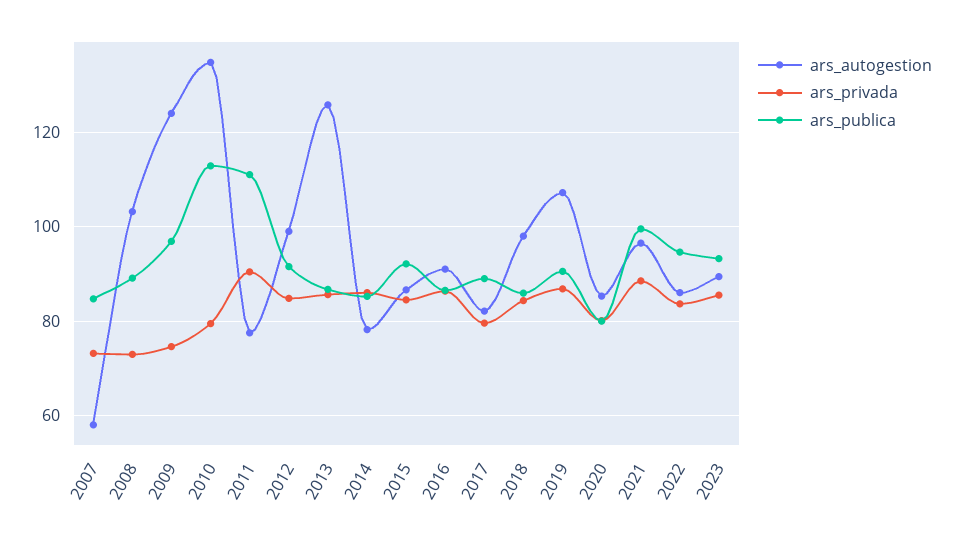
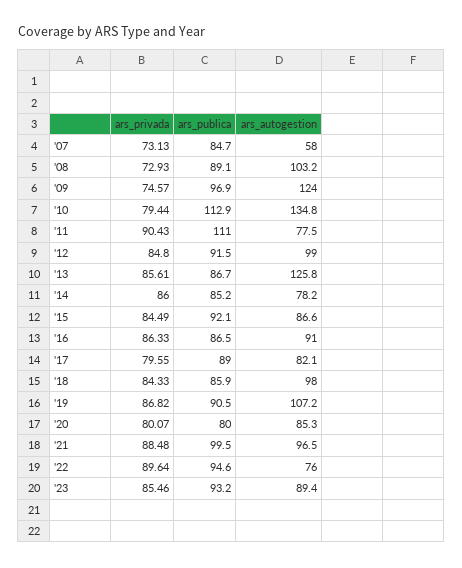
ars_autogestion, 2022: 86 -> 76
ars_privada, 2022: 84 -> 89.64

